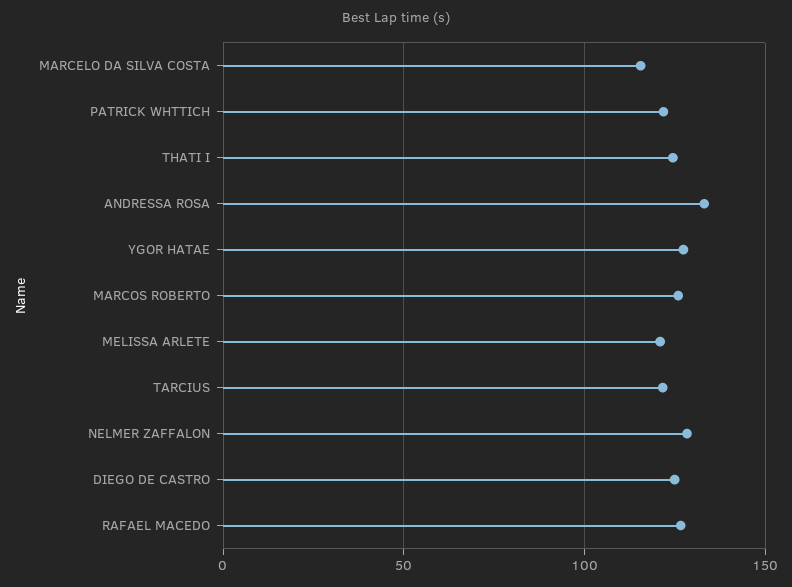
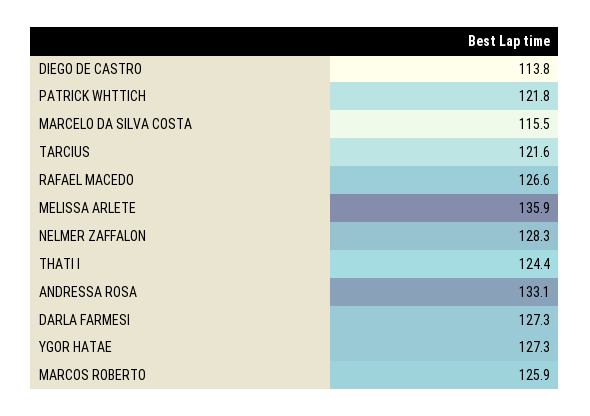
MELISSA ARLETE: 120 -> 135.9
DIEGO DE CASTRO: 125 -> 113.8
DARLA FARMESI: none -> 127.3

